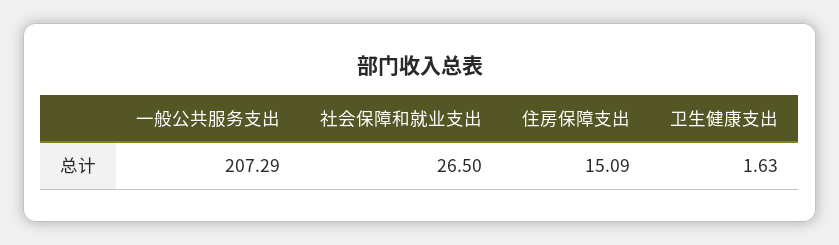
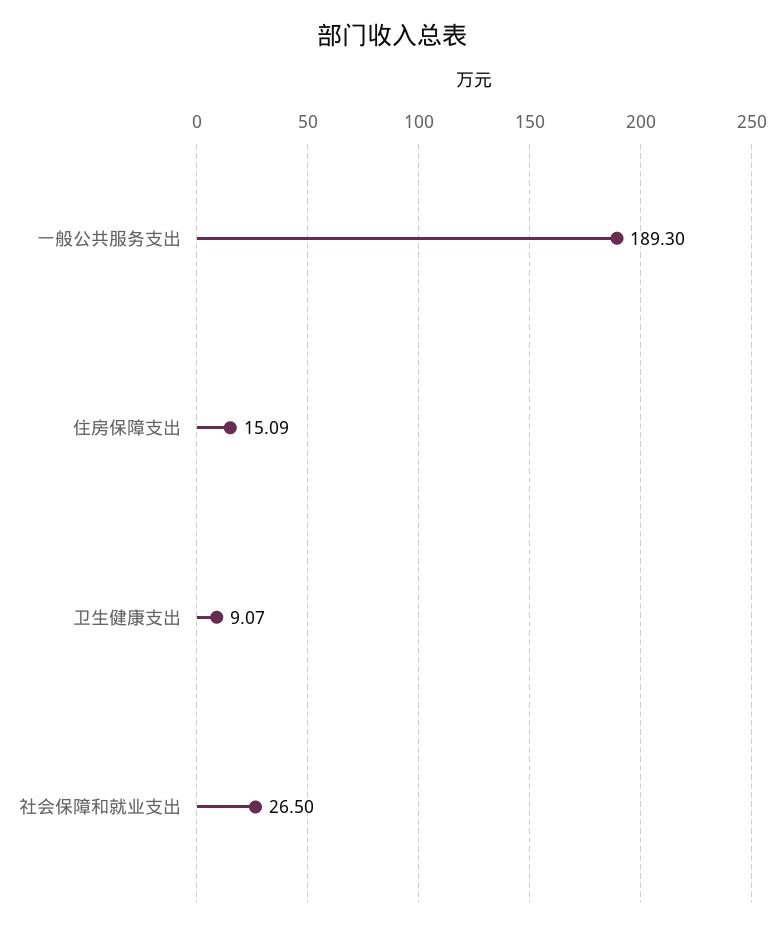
一般公共服务支出: 207.29 -> 189.3
卫生健康支出: 1.63 -> 9.07

